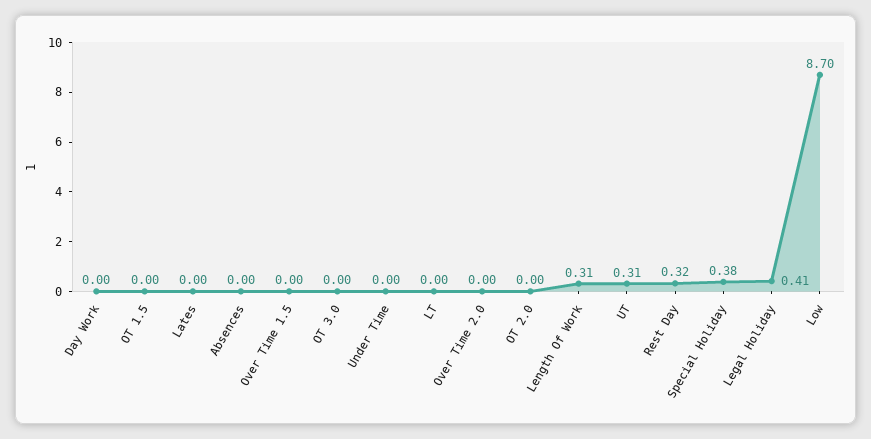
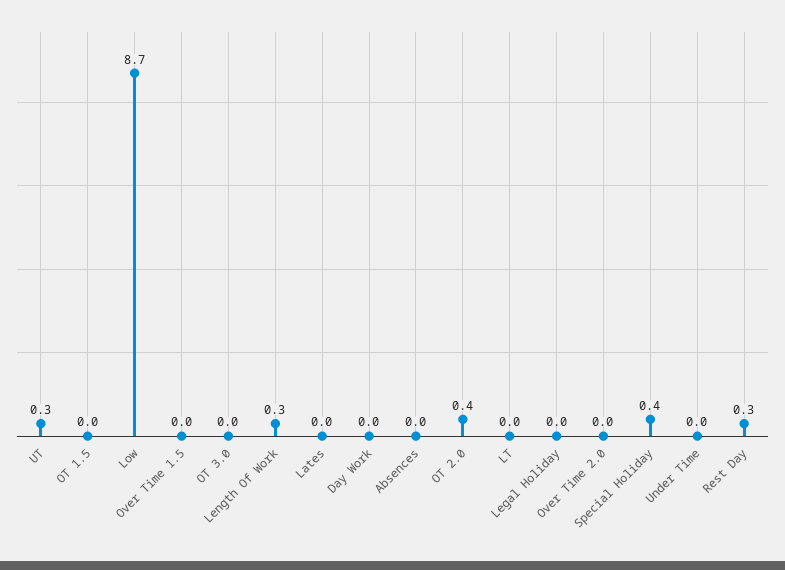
OT 2.0: 0 -> 0.4
Legal Holiday: 0.41 -> 0

